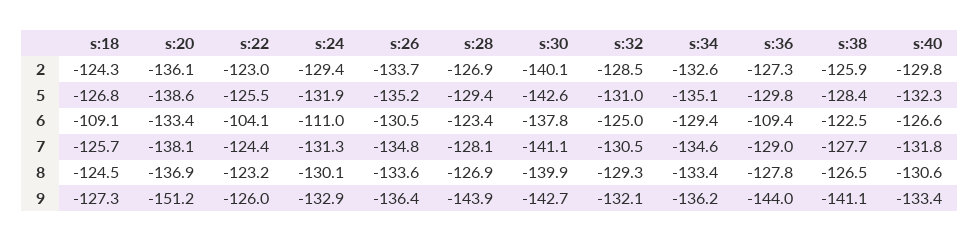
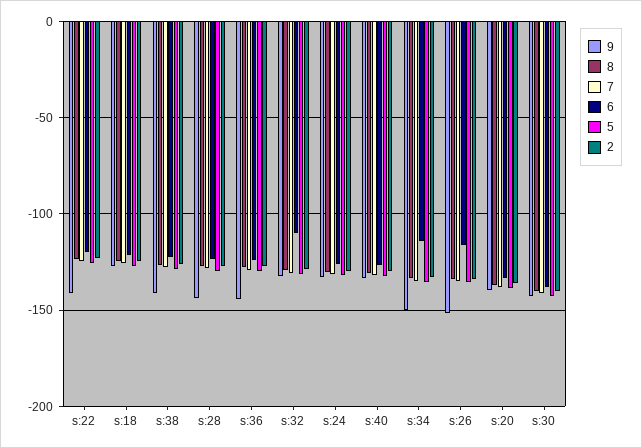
6, s:18: -109.1 -> -120
6, s:22: -104.1 -> -120
6, s:24: -111 -> -125
6, s:26: -130.5 -> -115
6, s:32: -125 -> -110
6, s:34: -129.4 -> -115
6, s:36: -109.4 -> -125
9, s:20: -151.2 -> -140
9, s:22: -126 -> -140
9, s:26: -136.4 -> -150
9, s:34: -136.2 -> -150

